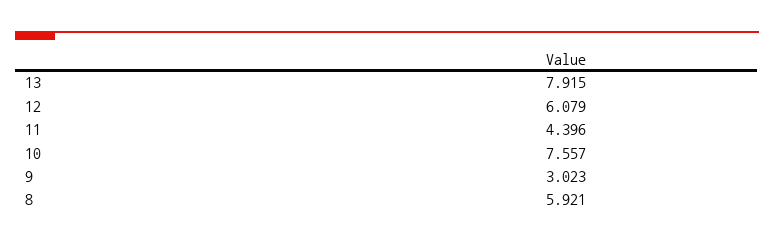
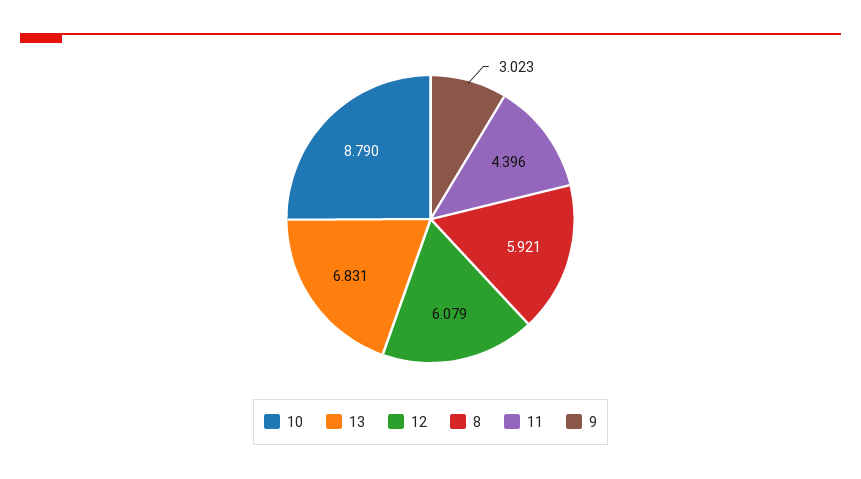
13: 7.915 -> 6.831
10: 7.557 -> 8.79

